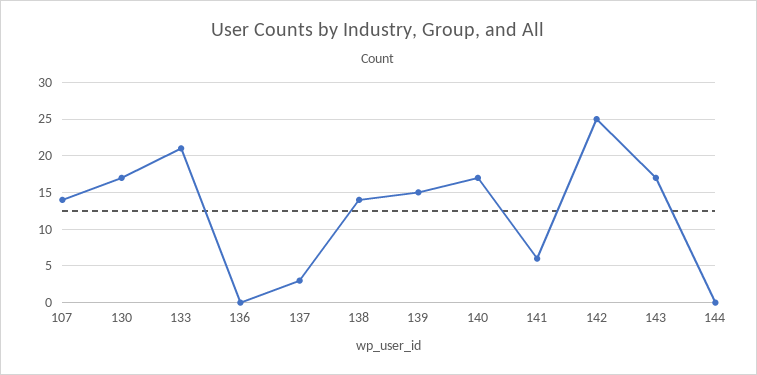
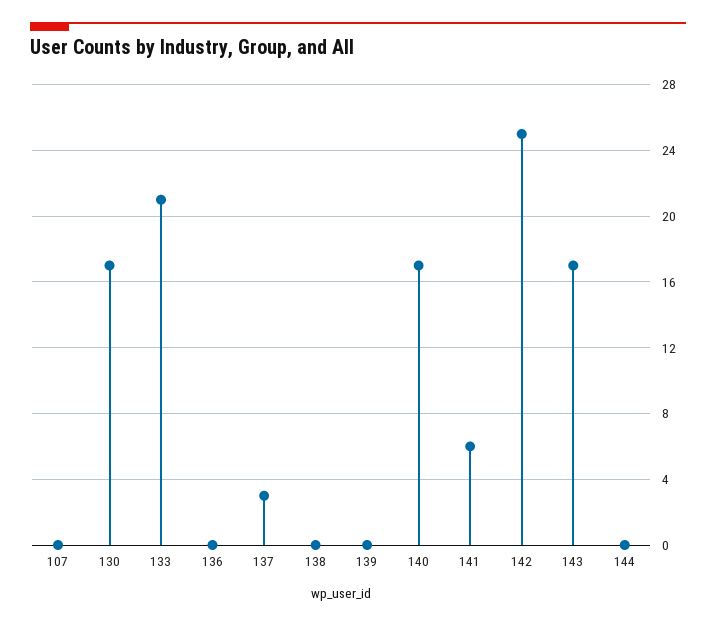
107: 14 -> 0
138: 14 -> 0
139: 15 -> 0

